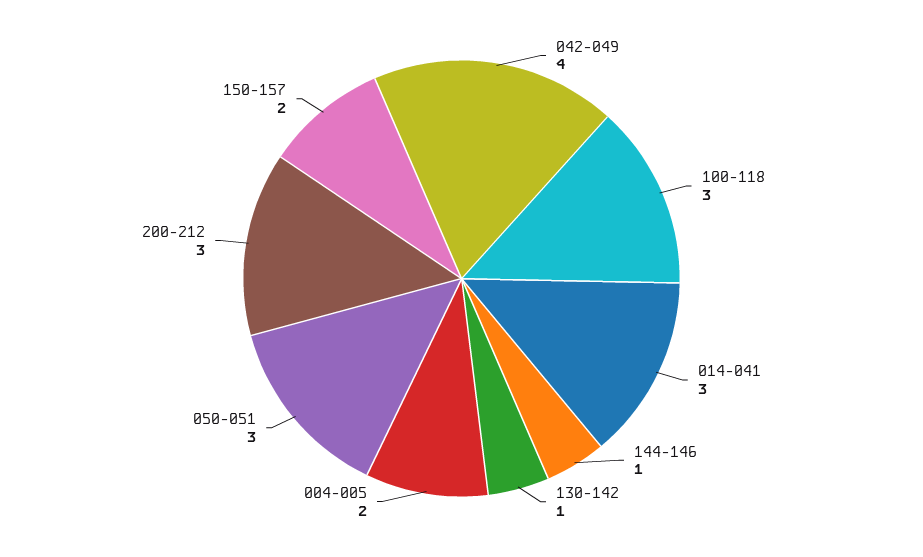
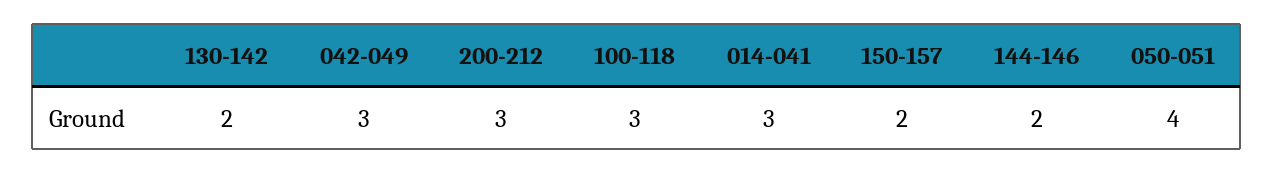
042-049: 4 -> 3
144-146: 1 -> 2
130-142: 1 -> 2
004-005: 2 -> none
050-051: 3 -> 4

